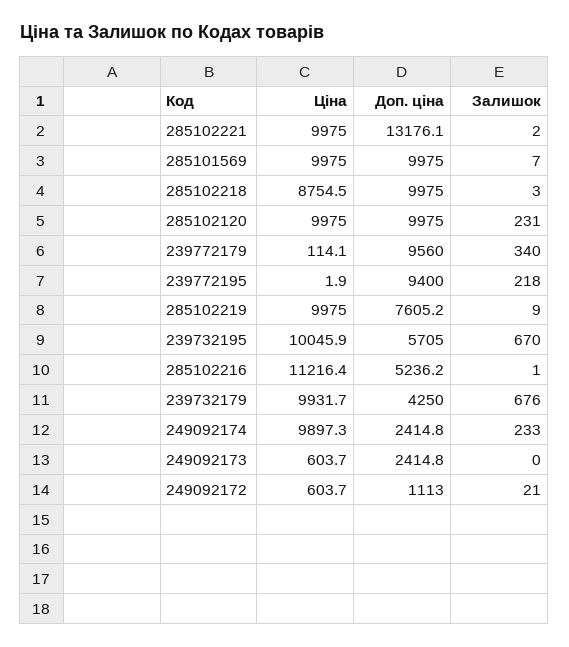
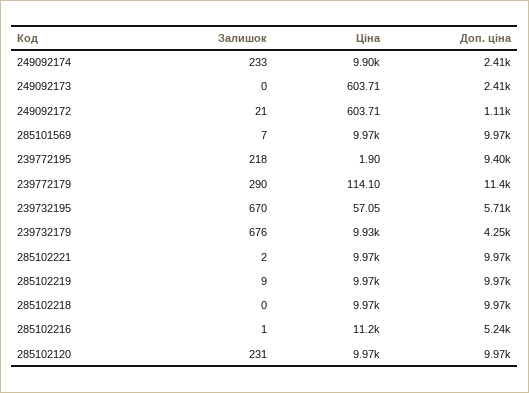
Доп. ціна, 285102221: 13176.1 -> 9970
Ціна, 285102218: 8754.5 -> 9970
Залишок, 285102218: 3 -> 0
Доп. ціна, 239772179: 9560 -> 11400
Залишок, 239772179: 340 -> 290
Доп. ціна, 285102219: 7605.2 -> 9970
Ціна, 239732195: 10045.9 -> 57.05

